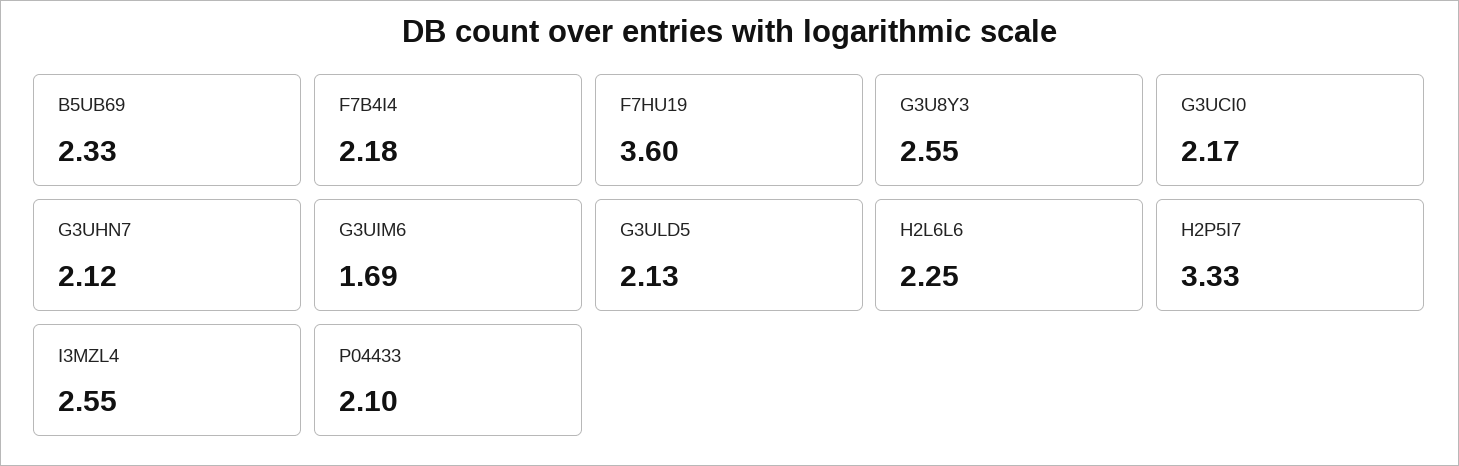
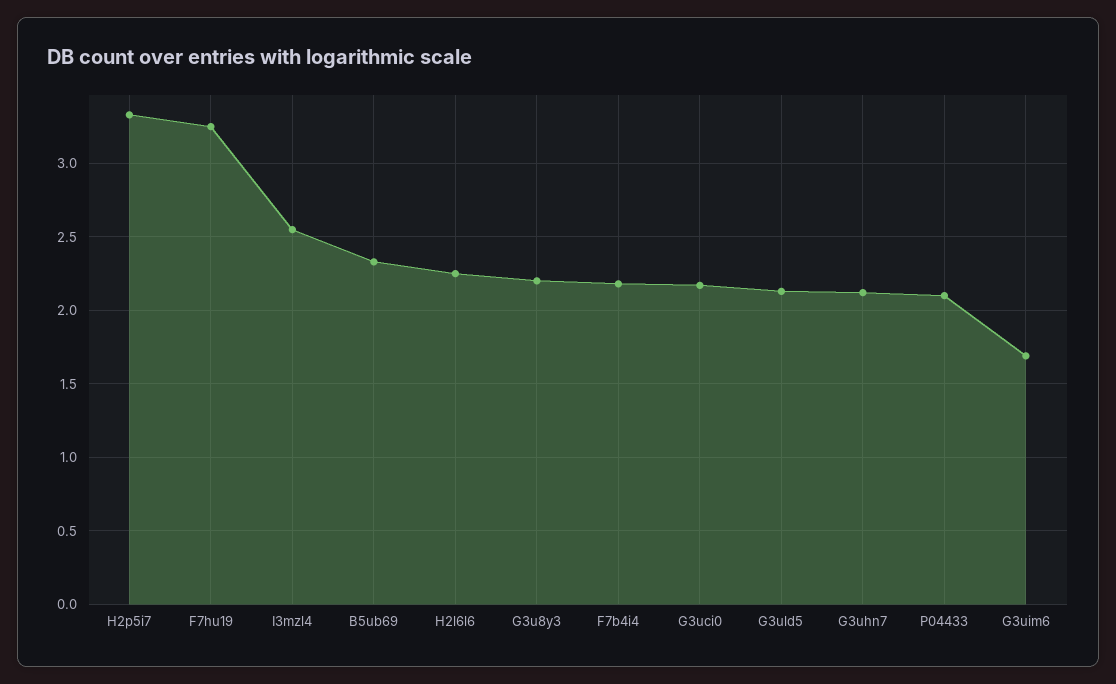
F7HU19: 3.6 -> 3.25
G3U8Y3: 2.55 -> 2.2

